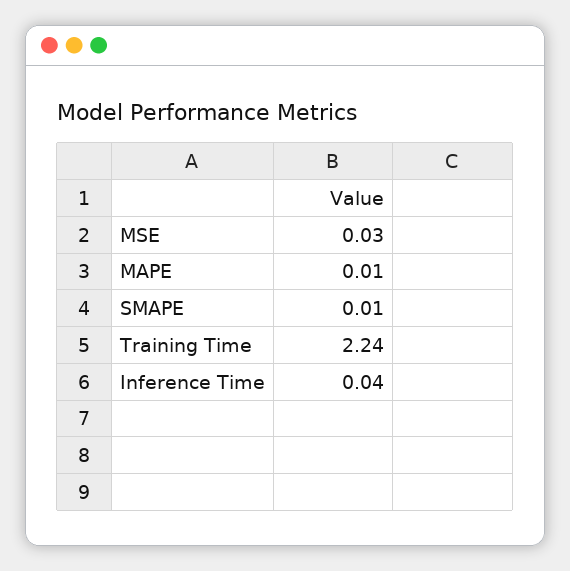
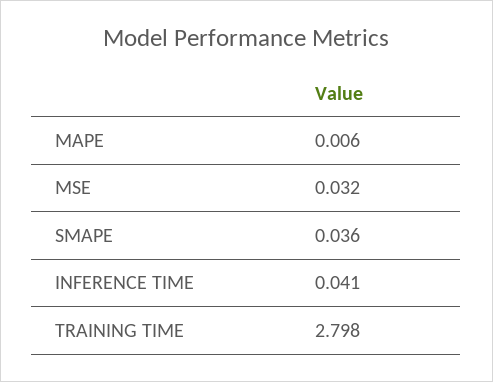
SMAPE: 0.01 -> 0.036
Training Time: 2.24 -> 2.798

